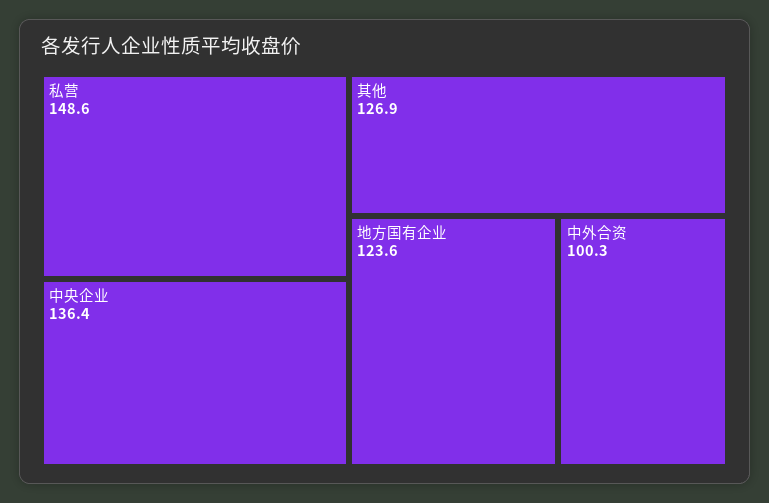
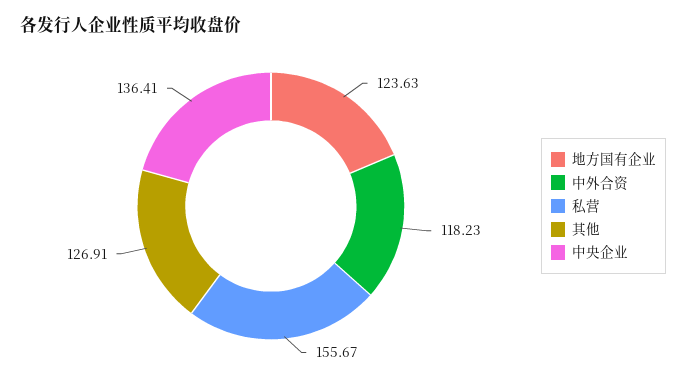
私营: 148.6 -> 155.67
中外合资: 100.3 -> 118.23

